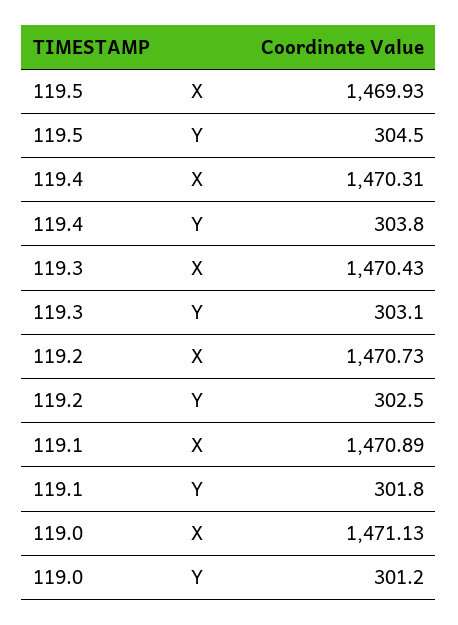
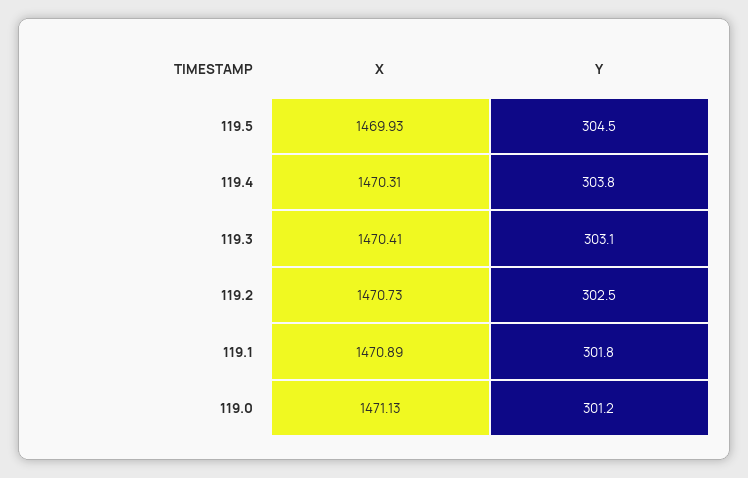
119.3, X: 1470.43 -> 1470.41

